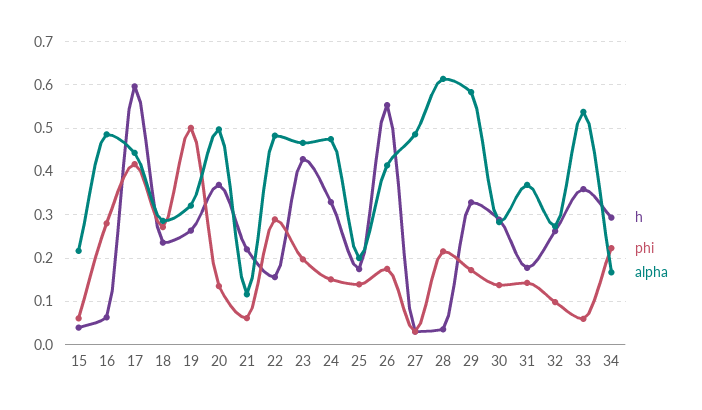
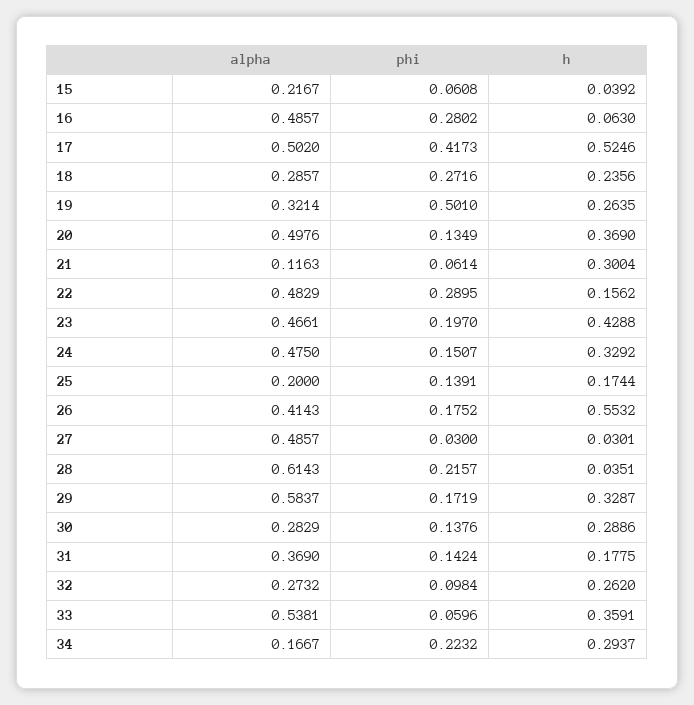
h, 17: 0.6 -> 0.5246
alpha, 17: 0.44 -> 0.502
h, 21: 0.22 -> 0.3004

